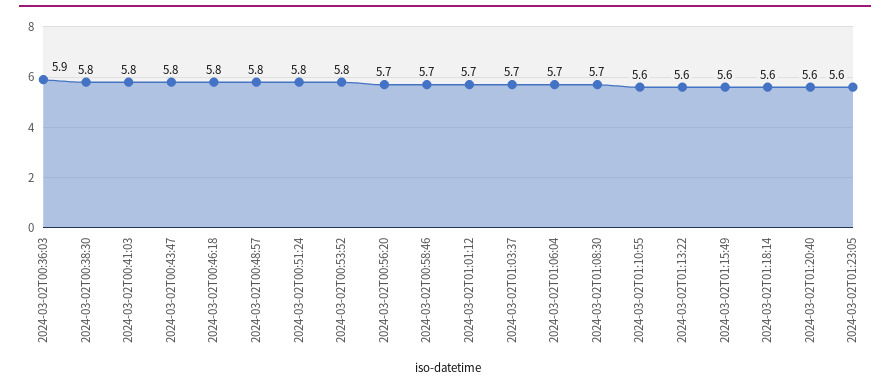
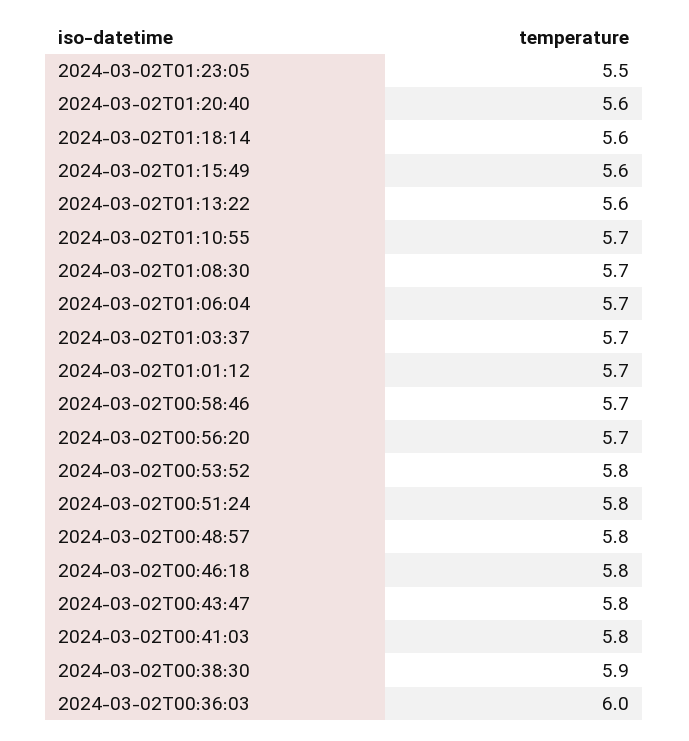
2024-03-02T00:36:03: 5.9 -> 6
2024-03-02T00:38:30: 5.8 -> 5.9
2024-03-02T01:10:55: 5.6 -> 5.7
2024-03-02T01:23:05: 5.6 -> 5.5

